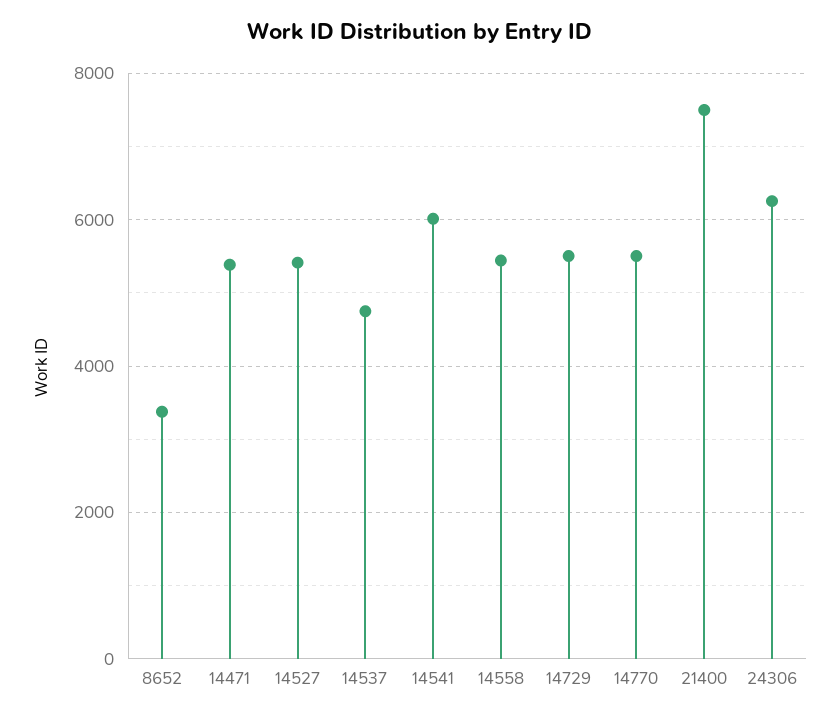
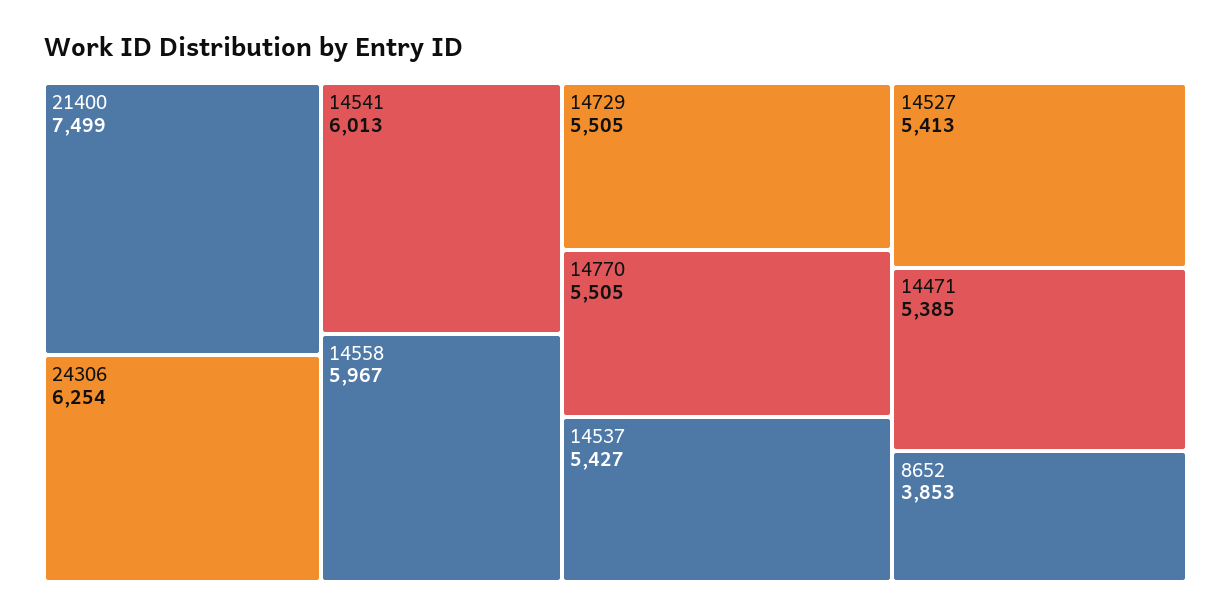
8652: 3400 -> 3853
14537: 4800 -> 5427
14558: 5400 -> 5967

